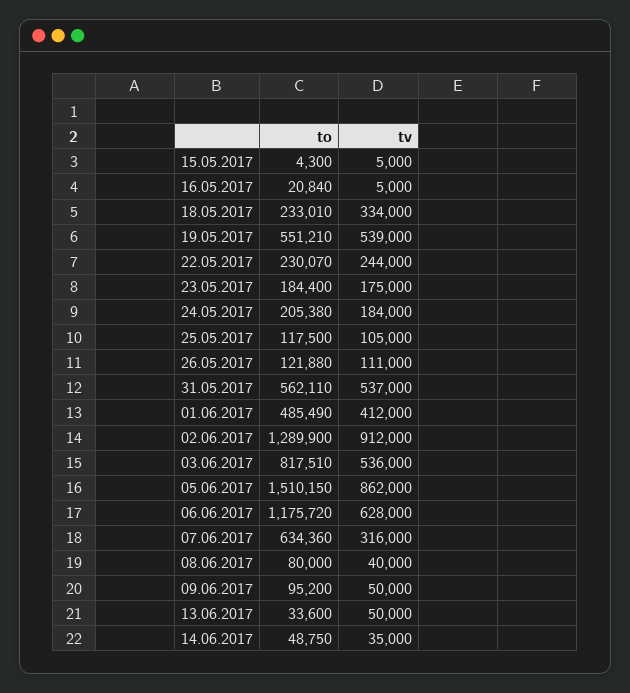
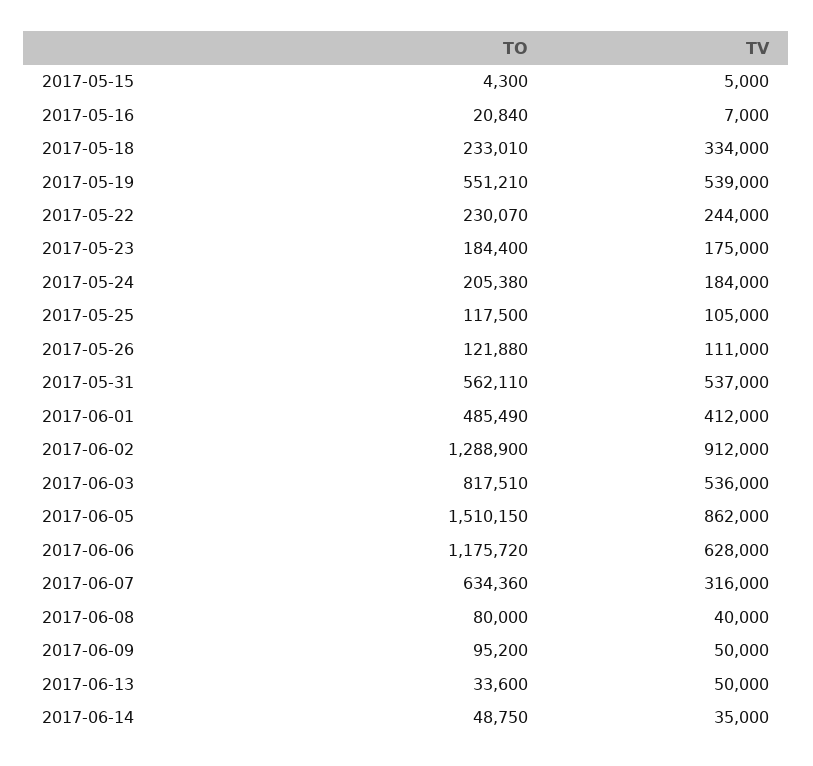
tv, 16.05.2017: 5000 -> 7000
to, 02.06.2017: 1289900 -> 1288900

